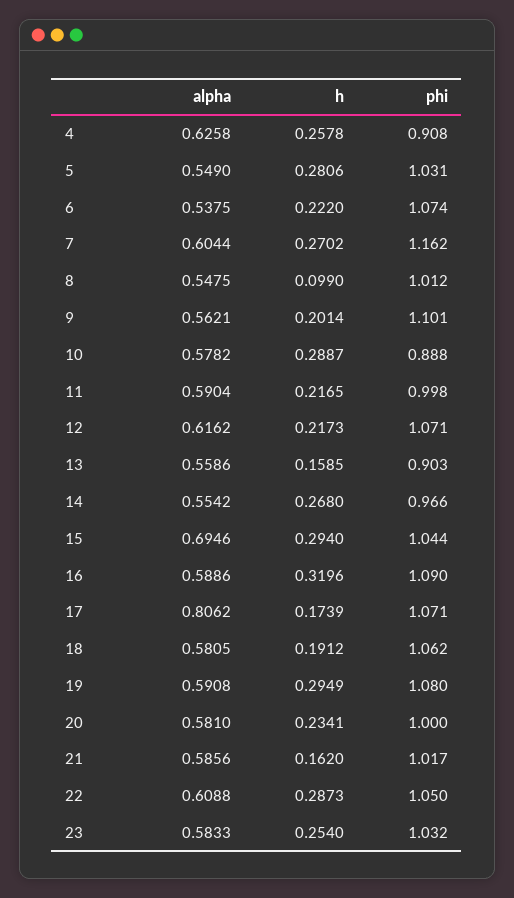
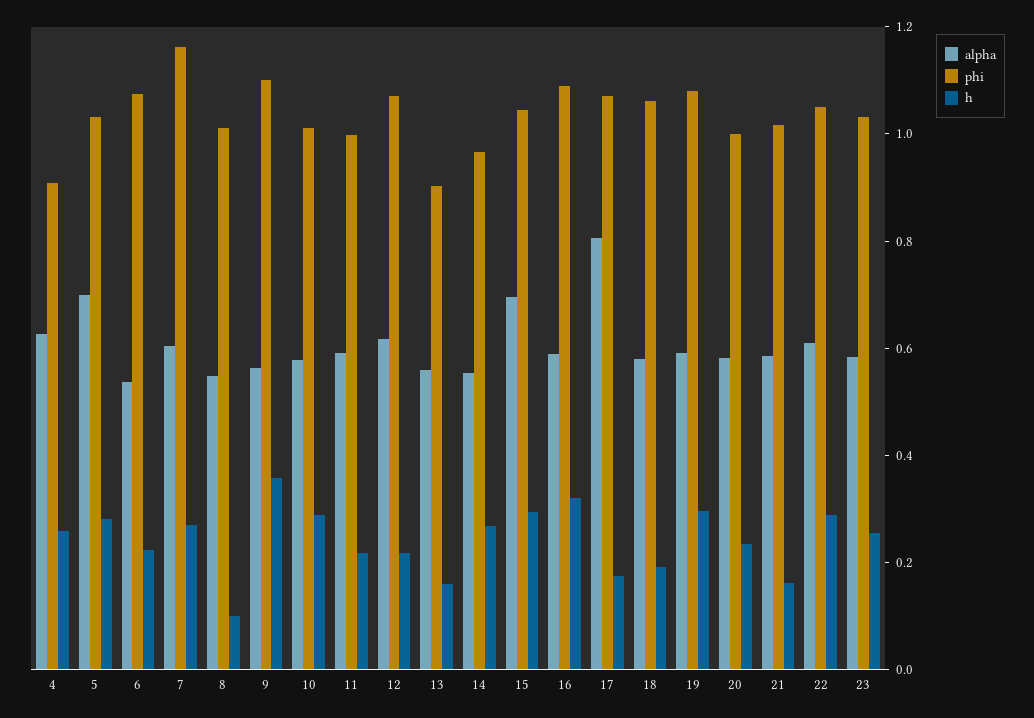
alpha, 5: 0.549 -> 0.7
h, 9: 0.2014 -> 0.35
phi, 10: 0.888 -> 1

